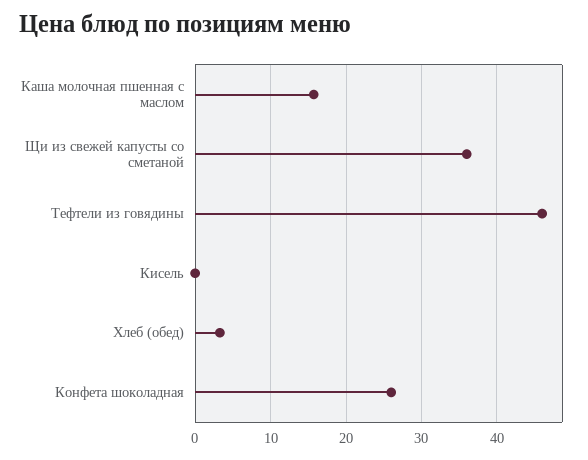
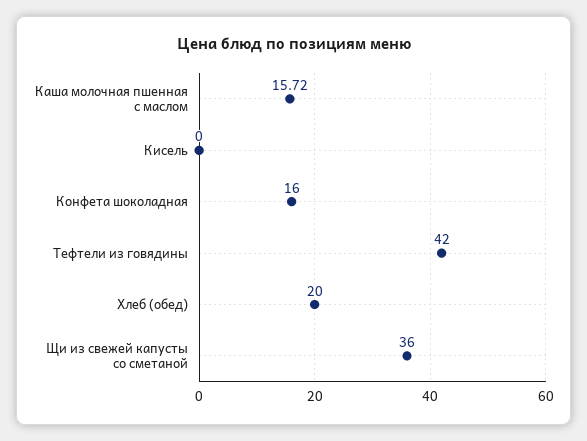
Тефтели из говядины: 46 -> 42
Хлеб (обед): 3 -> 20
Конфета шоколадная: 26 -> 16

